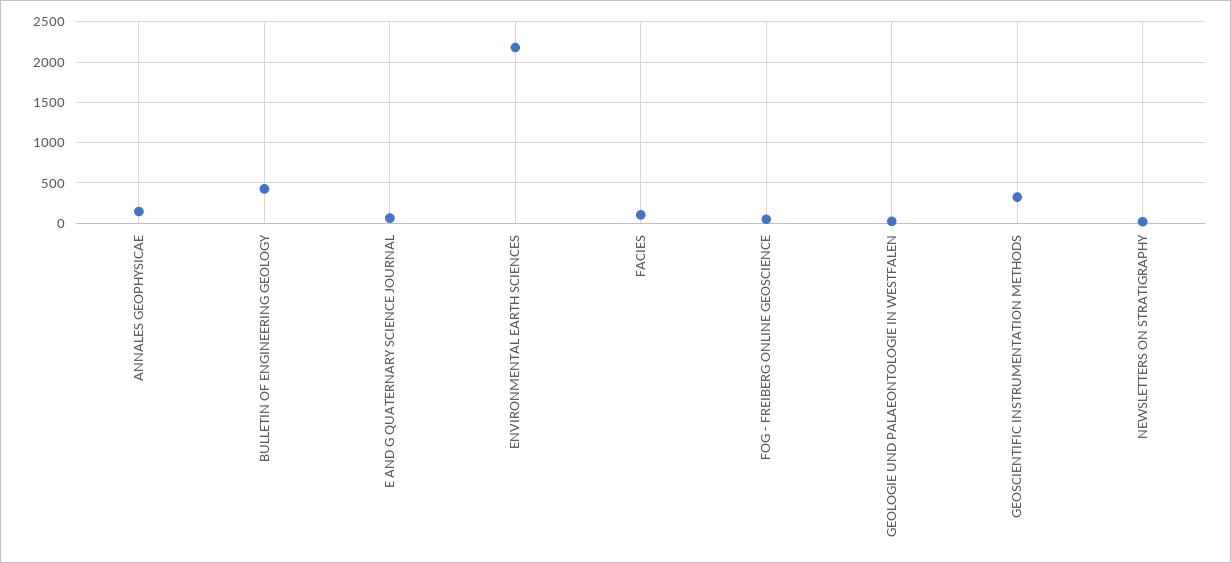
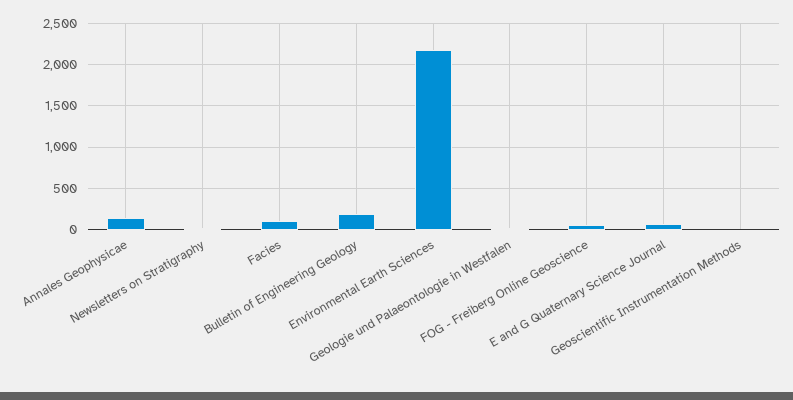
BULLETIN OF ENGINEERING GEOLOGY: 400 -> 200
GEOSCIENTIFIC INSTRUMENTATION METHODS: 300 -> 0

